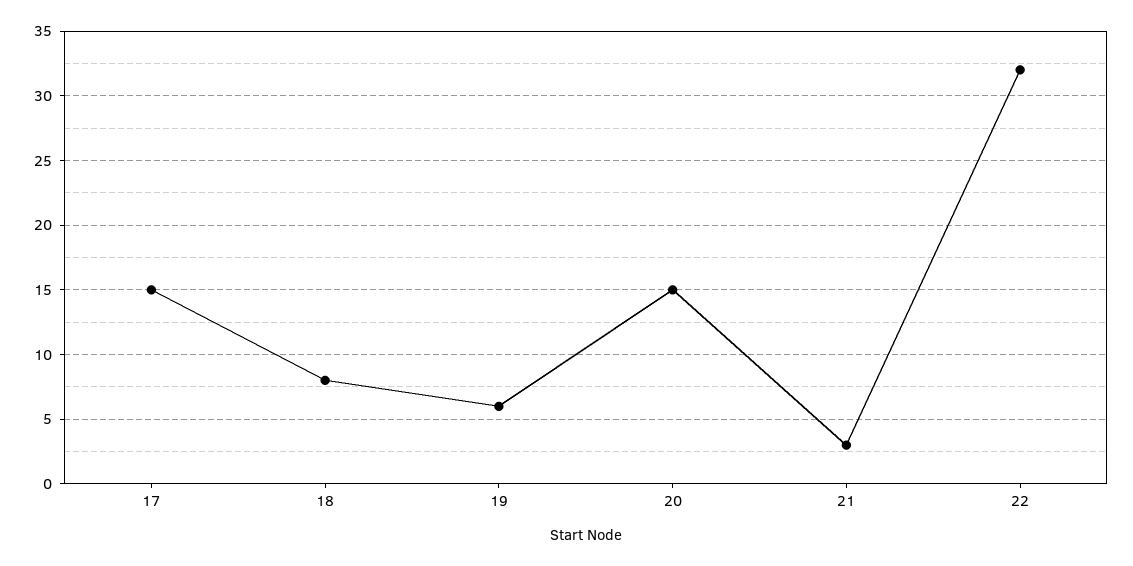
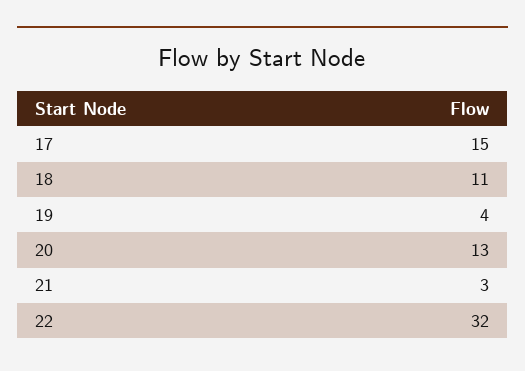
18: 8 -> 11
19: 6 -> 4
20: 15 -> 13

